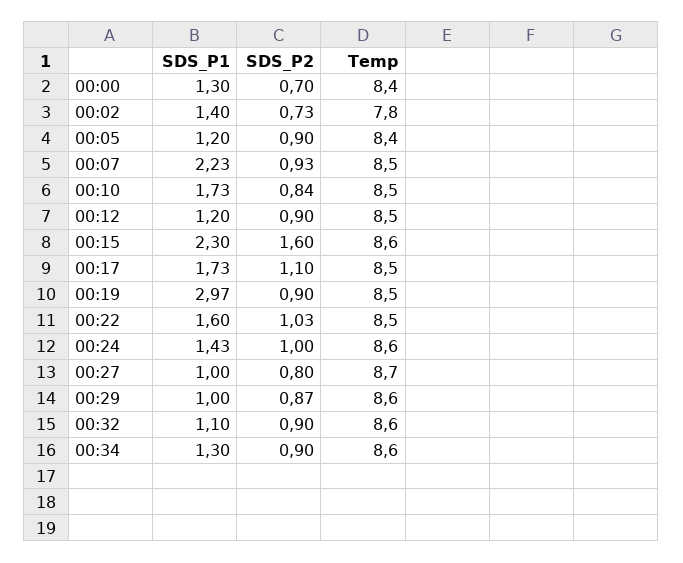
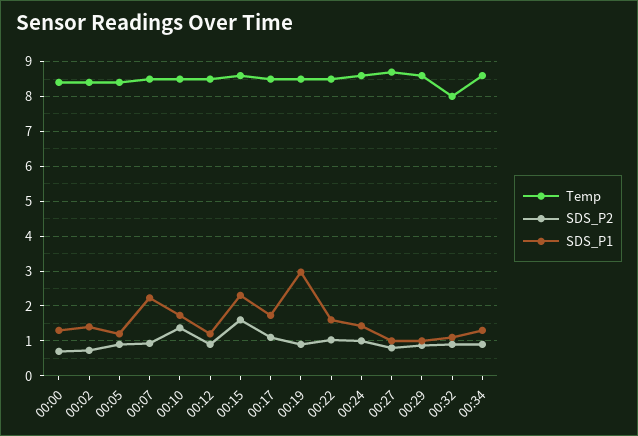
Temp, 00:02: 7.8 -> 8.4
SDS_P2, 00:10: 0.84 -> 1.4
Temp, 00:32: 8.6 -> 8

